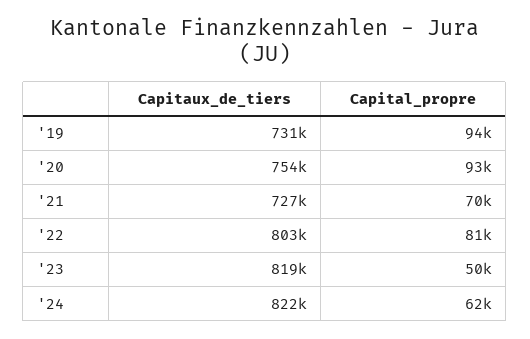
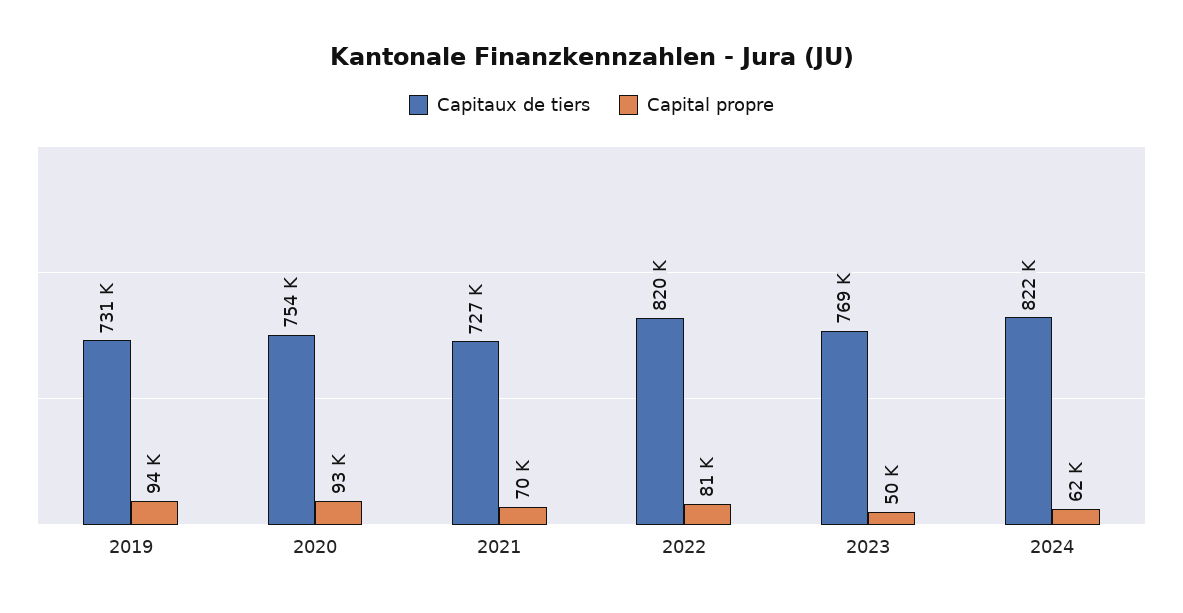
Capitaux_de_tiers, '22: 803000 -> 820000
Capitaux_de_tiers, '23: 819000 -> 769000

